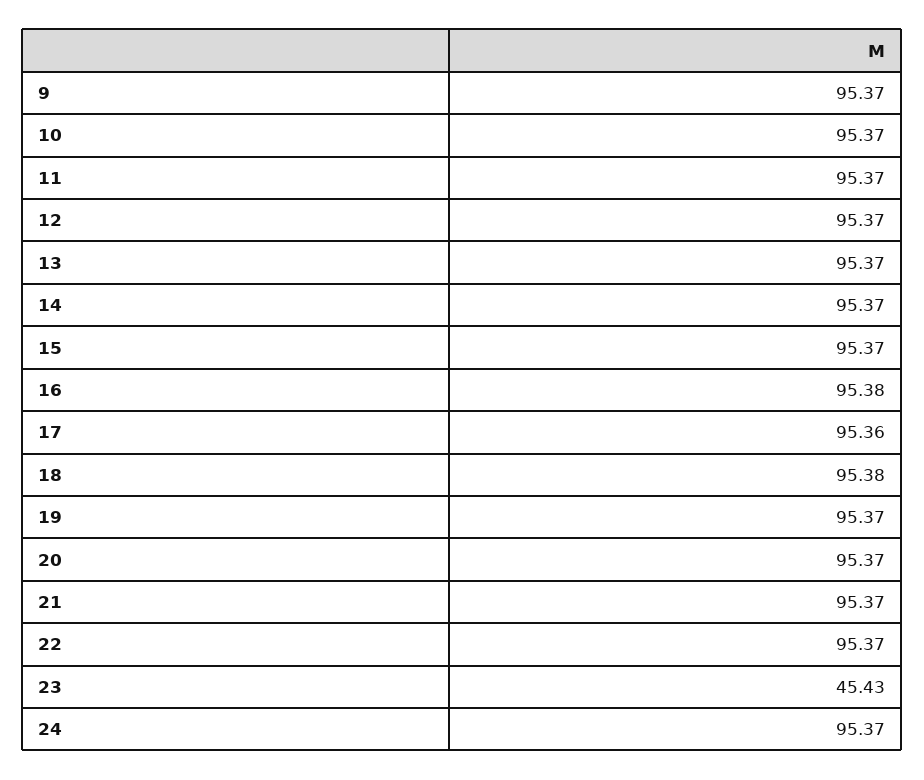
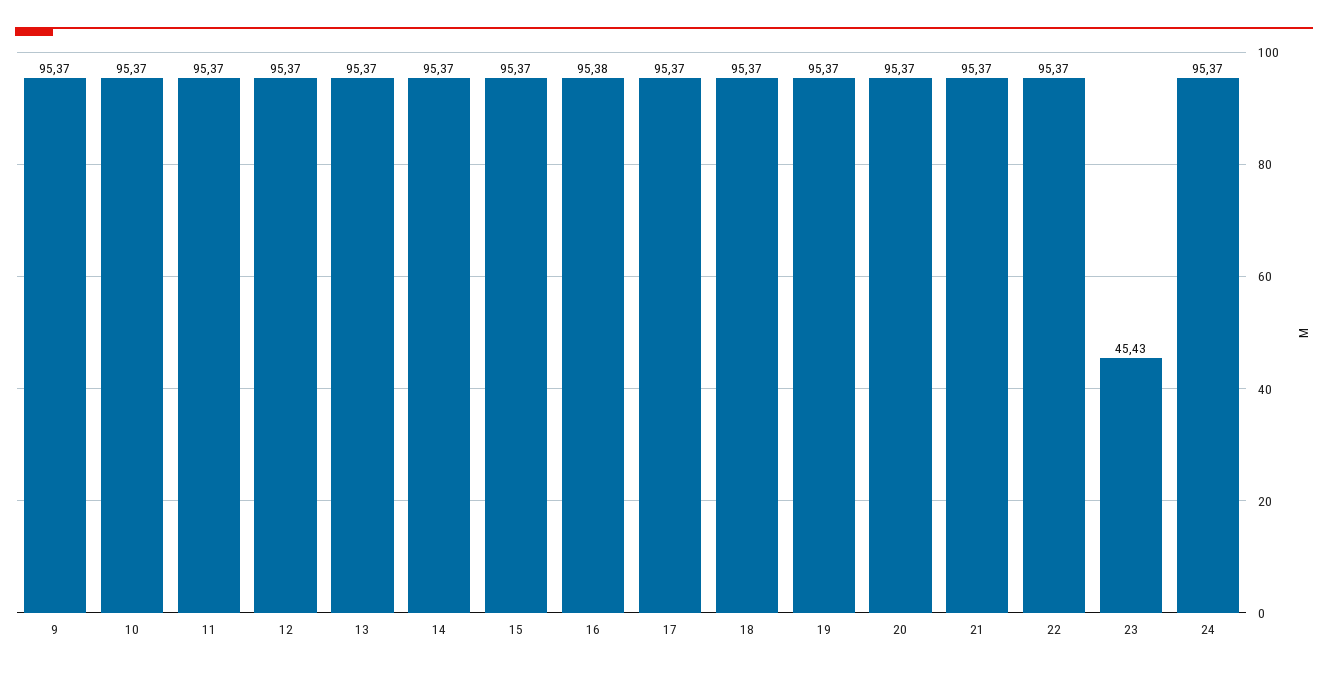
17: 95.36 -> 95.37
18: 95.38 -> 95.37

